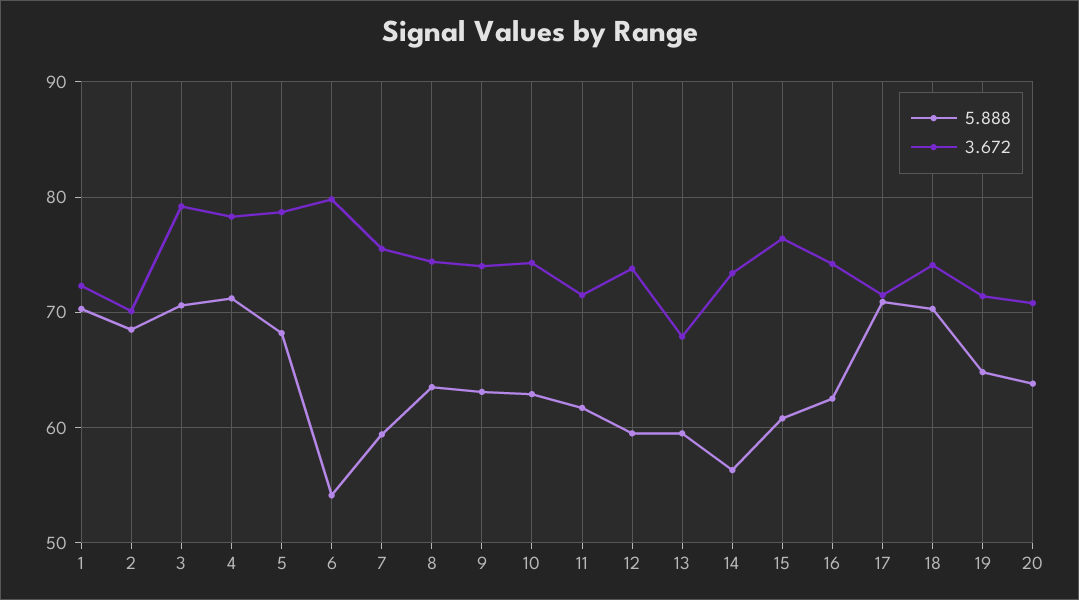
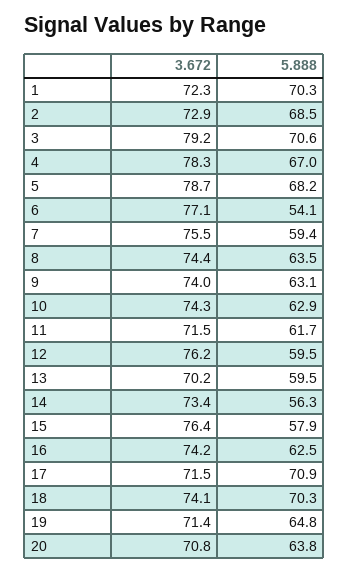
3.672, 2: 70 -> 72.9
5.888, 4: 71 -> 67
3.672, 6: 80 -> 77.1
3.672, 12: 74 -> 76.2
3.672, 13: 68 -> 70.2
5.888, 15: 61 -> 57.9

